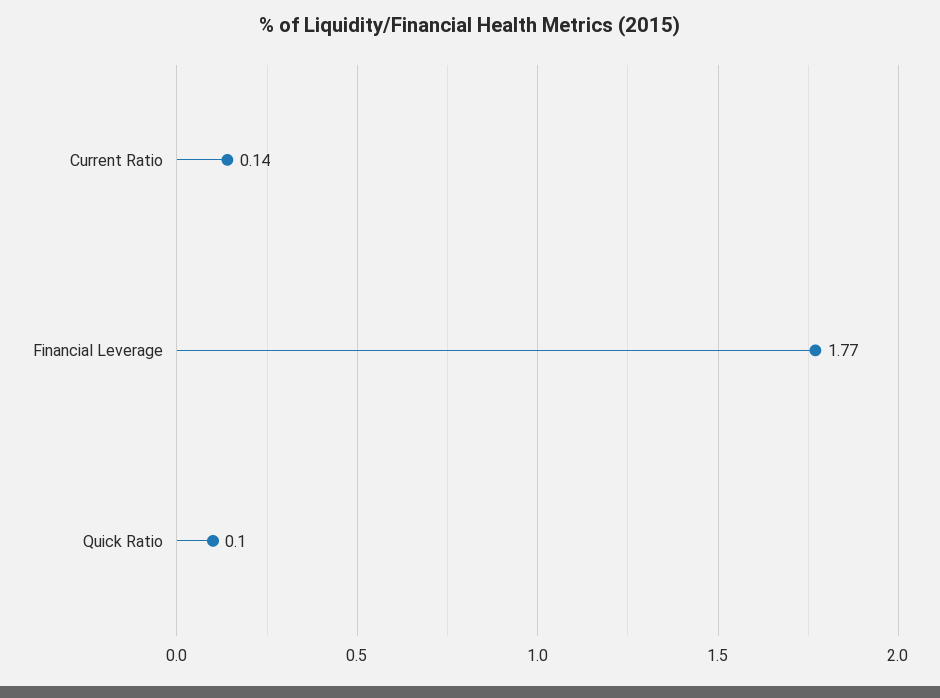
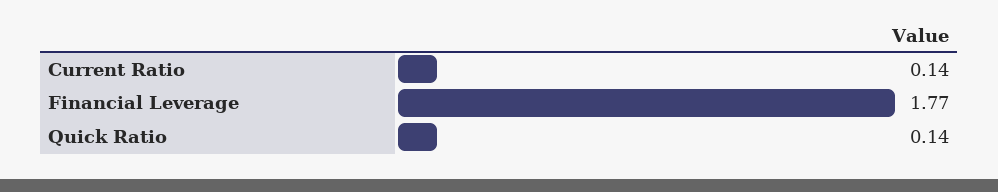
Quick Ratio: 0.1 -> 0.14

